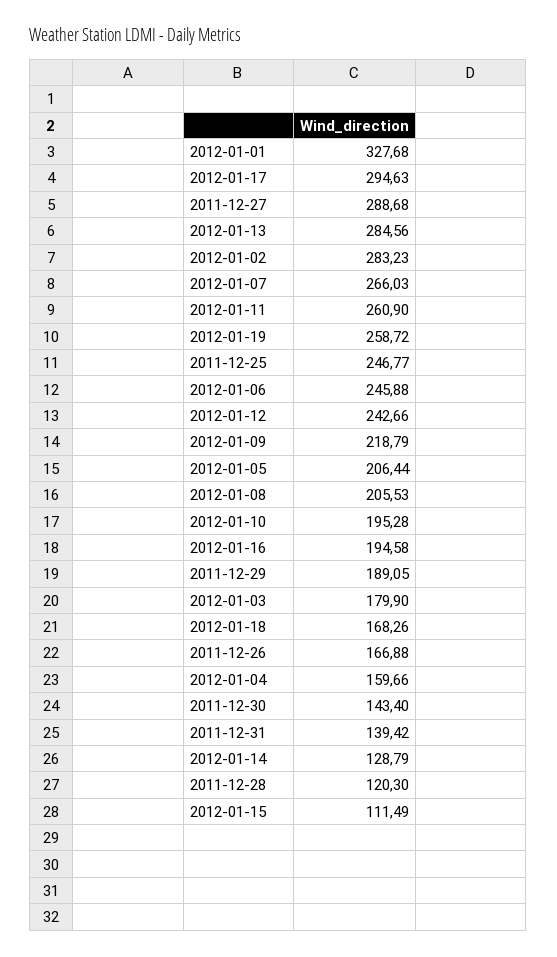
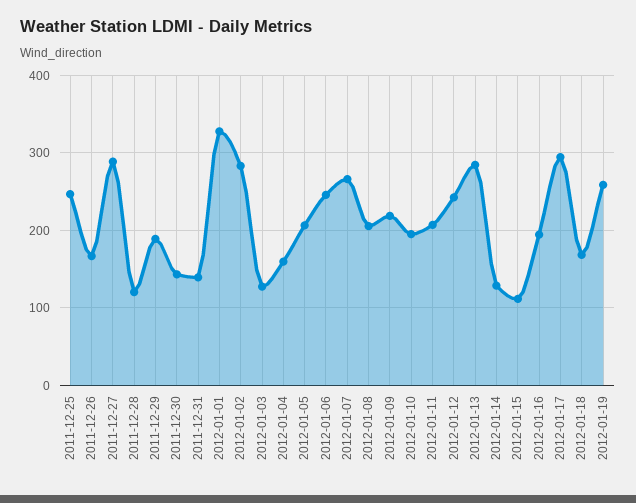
2012-01-11: 260.9 -> 210
2012-01-03: 179.9 -> 130

